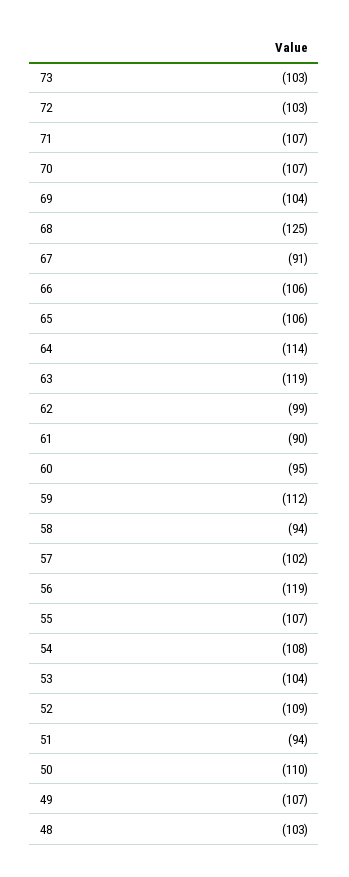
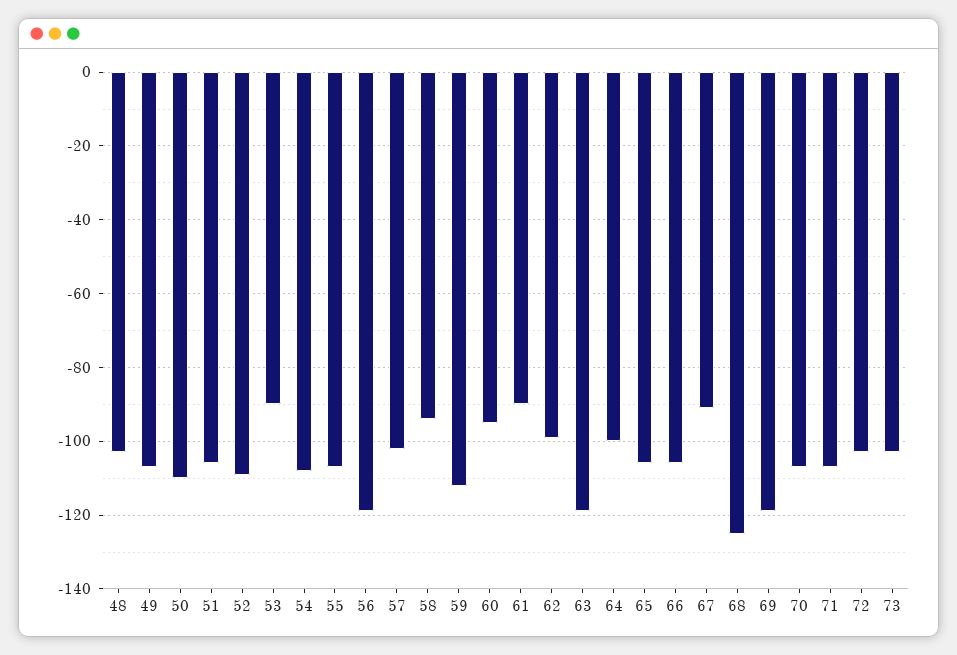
69: -104 -> -120
64: -114 -> -100
53: -104 -> -90
51: -94 -> -105

